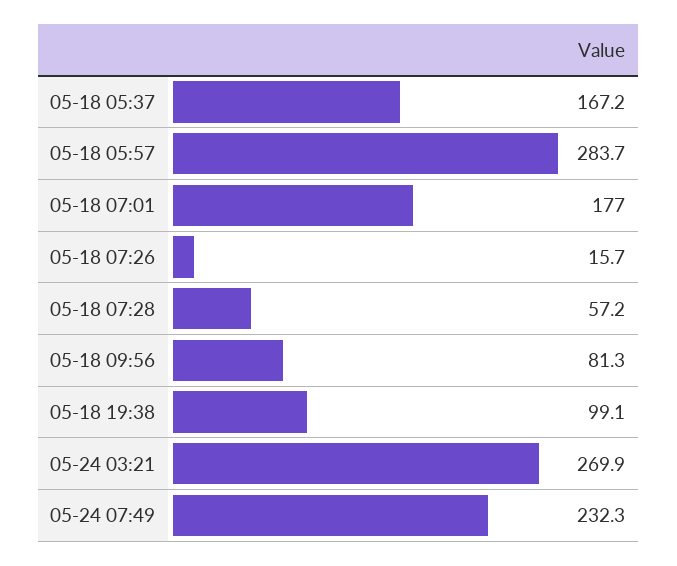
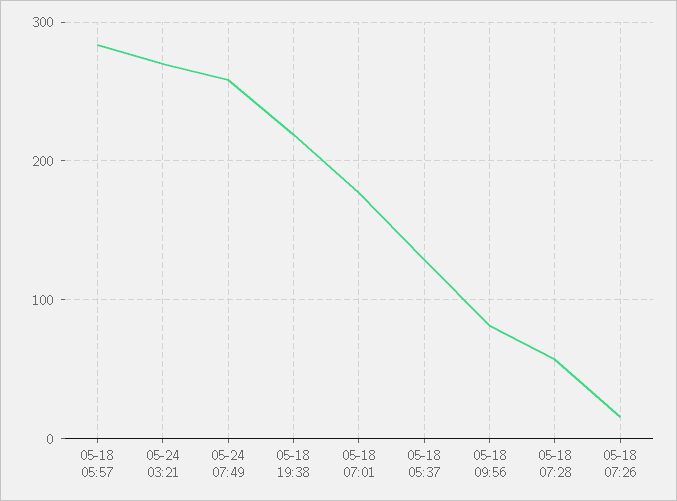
05-18 05:37: 167.2 -> 130
05-18 19:38: 99.1 -> 220
05-24 07:49: 232.3 -> 260

